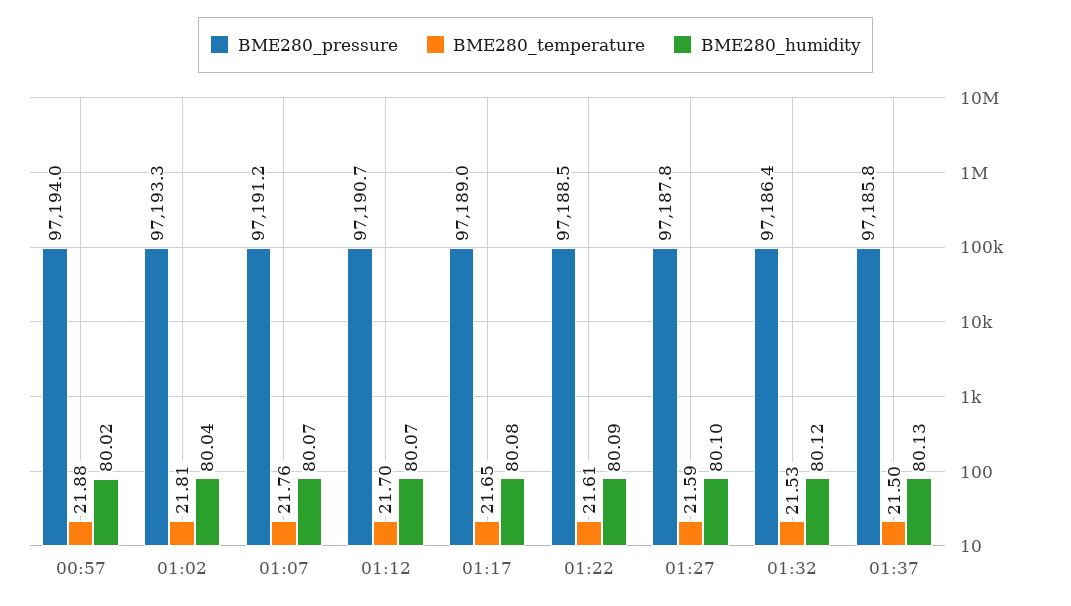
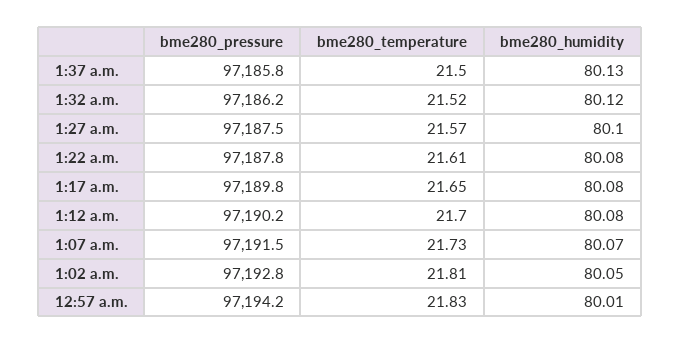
BME280_pressure, 00:57: 97194 -> 97194.2
BME280_temperature, 00:57: 21.88 -> 21.83
BME280_humidity, 00:57: 80.02 -> 80.01
BME280_pressure, 01:02: 97193.3 -> 97192.8
BME280_humidity, 01:02: 80.04 -> 80.05
BME280_pressure, 01:07: 97191.2 -> 97191.5
BME280_temperature, 01:07: 21.76 -> 21.73
BME280_pressure, 01:12: 97190.7 -> 97190.2
BME280_humidity, 01:12: 80.07 -> 80.08
BME280_pressure, 01:17: 97189 -> 97189.8
BME280_pressure, 01:22: 97188.5 -> 97187.8
BME280_humidity, 01:22: 80.09 -> 80.08
BME280_pressure, 01:27: 97187.8 -> 97187.5
BME280_temperature, 01:27: 21.59 -> 21.57
BME280_pressure, 01:32: 97186.4 -> 97186.2
BME280_temperature, 01:32: 21.53 -> 21.52

